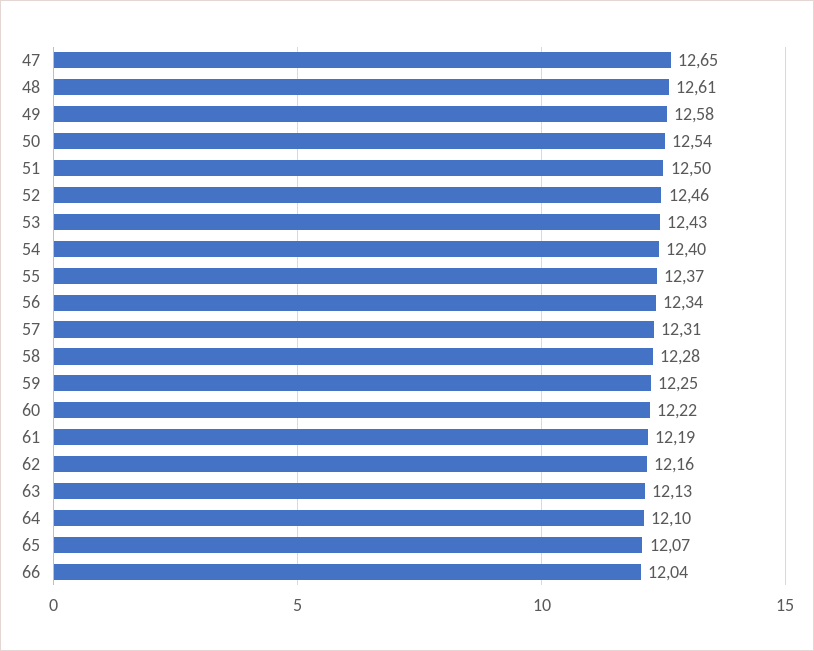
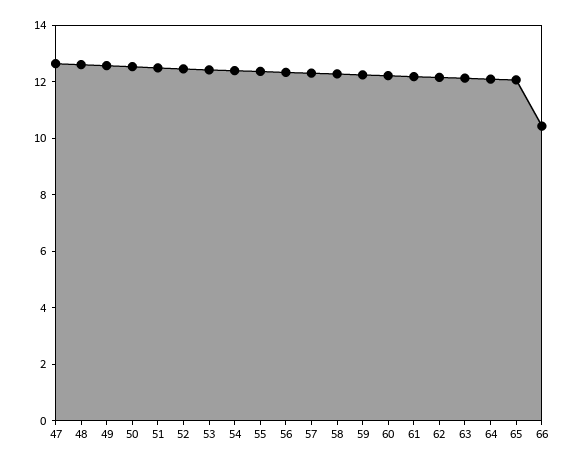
66: 12.04 -> 10.5

